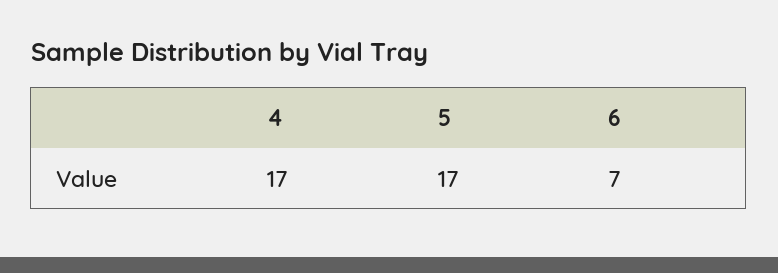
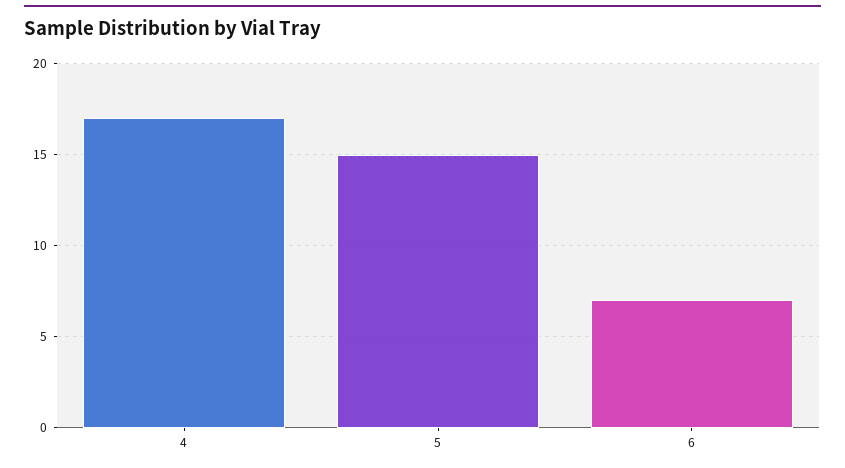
5: 17 -> 15

